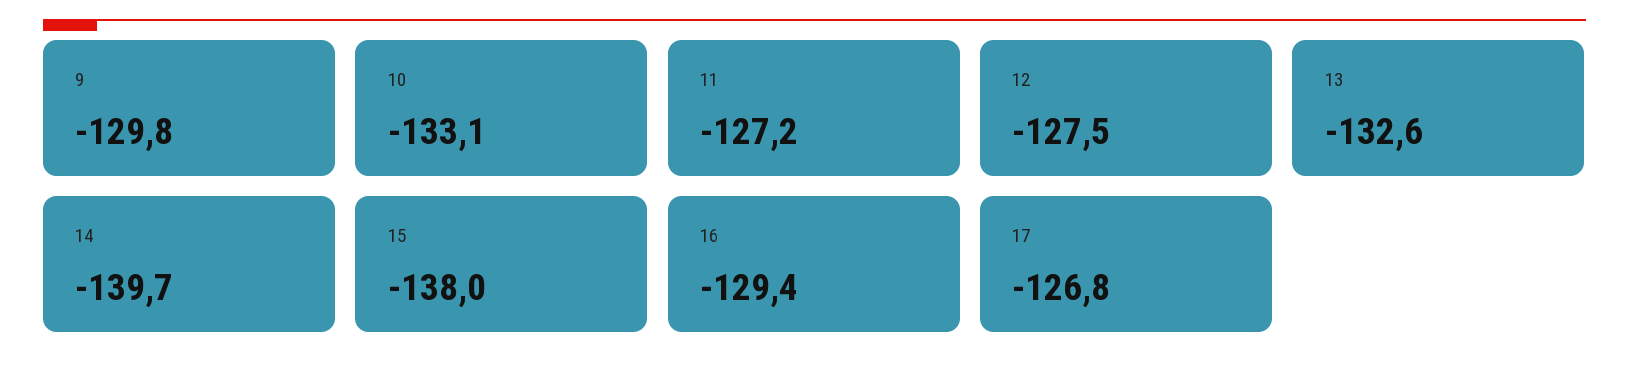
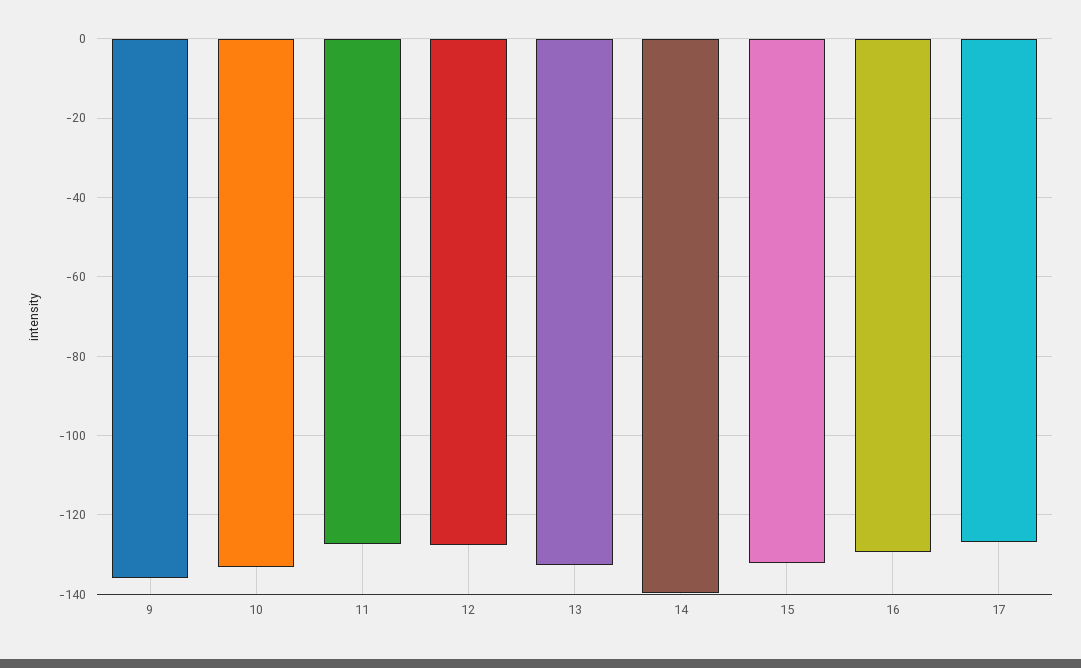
9: -129.8 -> -136
15: -138 -> -132

